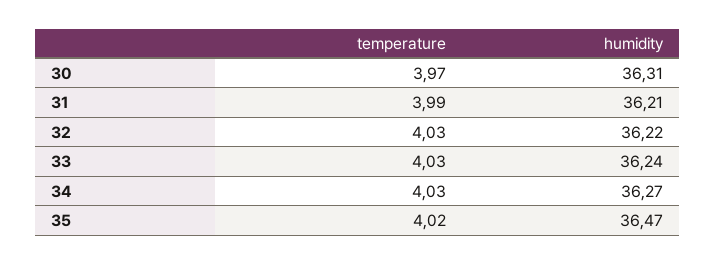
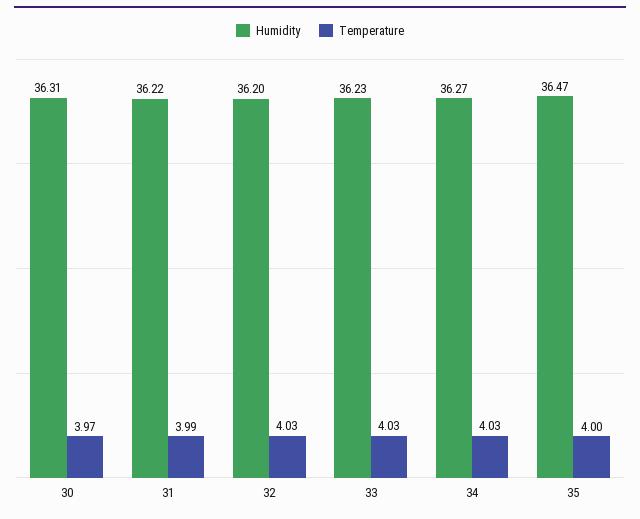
humidity, 31: 36.21 -> 36.22
humidity, 32: 36.22 -> 36.2
humidity, 33: 36.24 -> 36.23
temperature, 35: 4.02 -> 4

